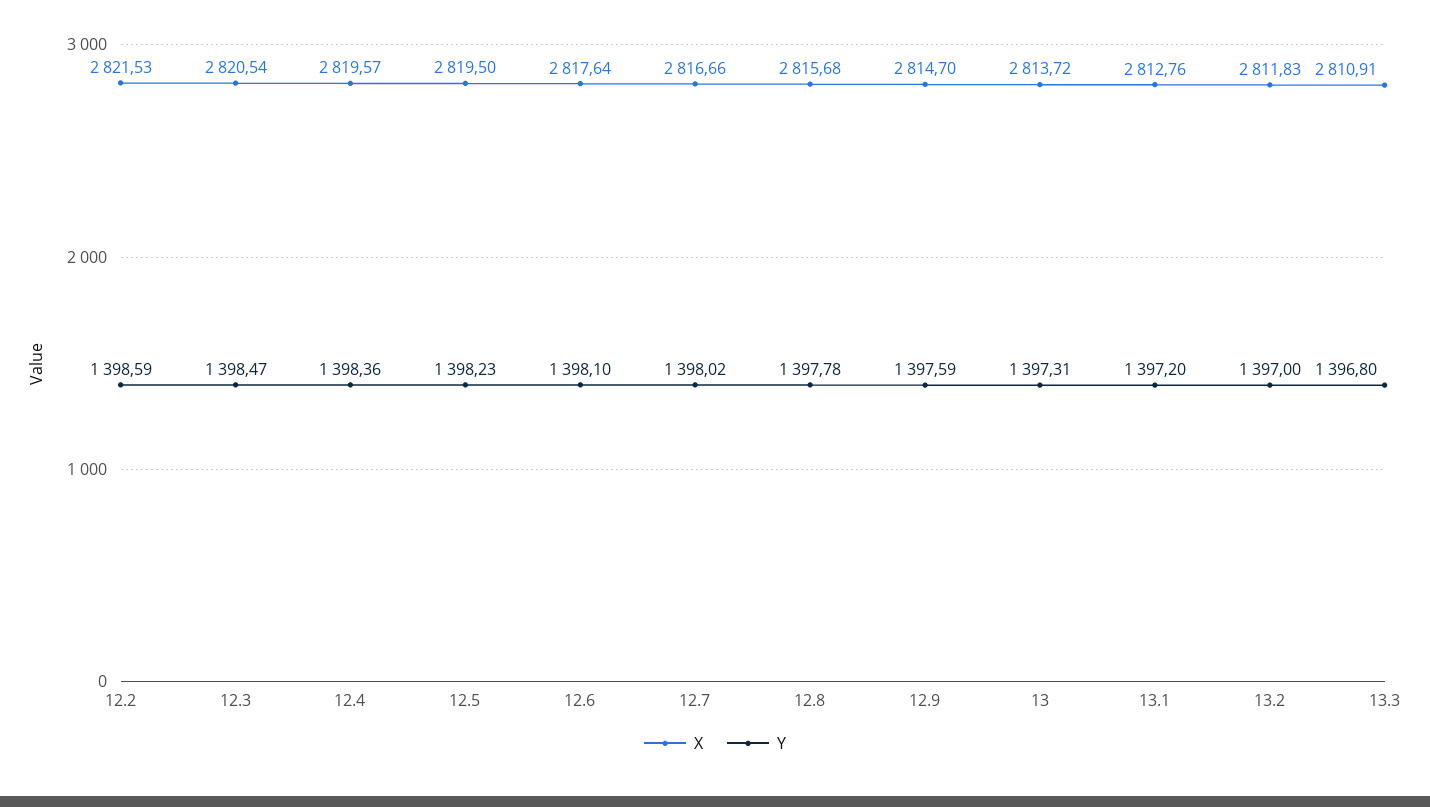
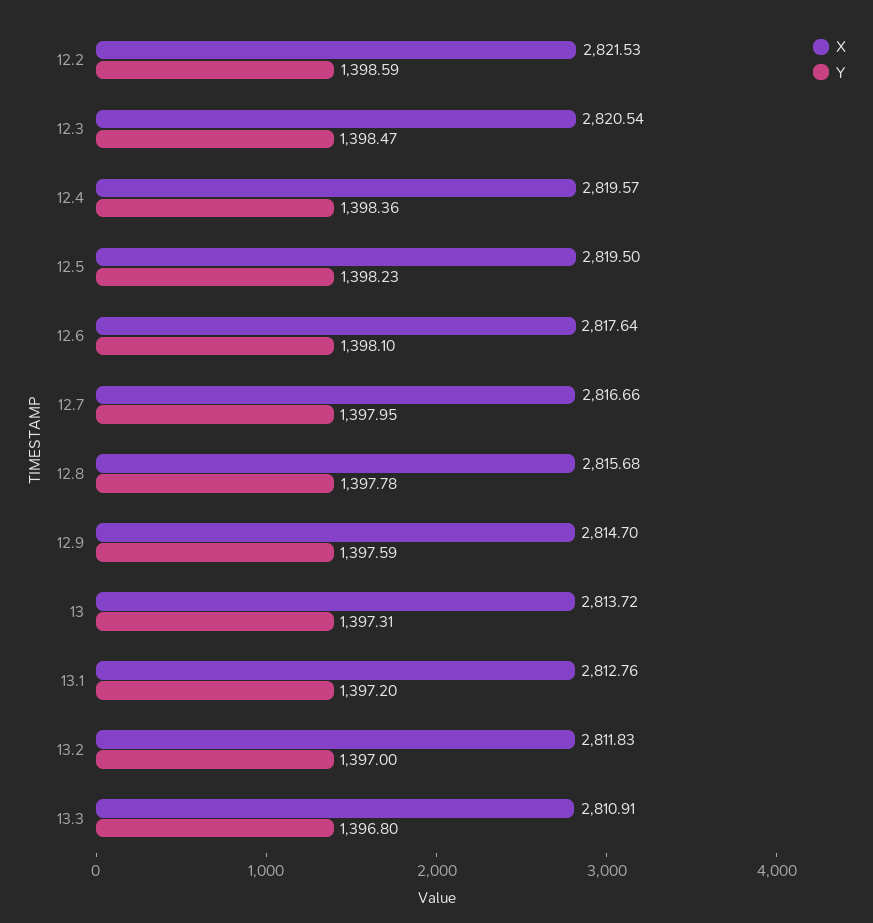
Y, 12.7: 1398.02 -> 1397.95

